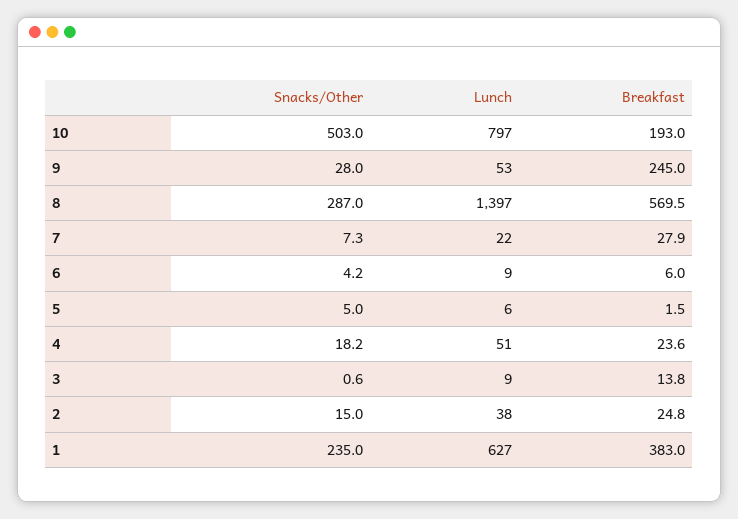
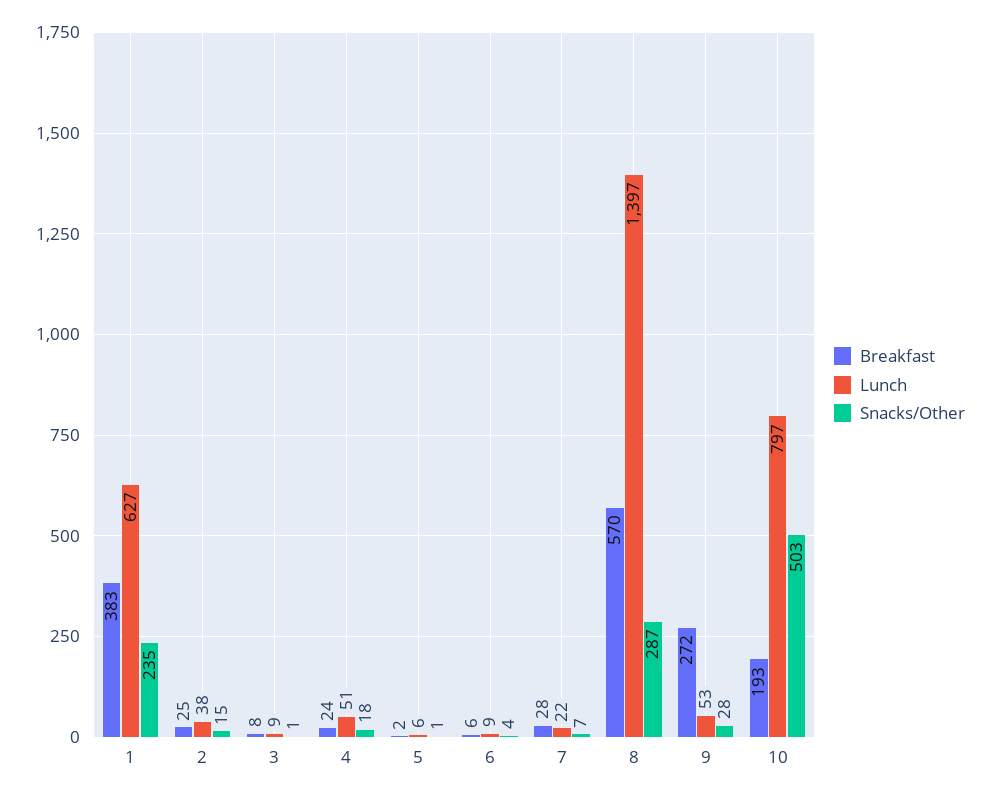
Breakfast, 9: 245 -> 272
Snacks/Other, 5: 5 -> 1
Breakfast, 3: 13.8 -> 8

